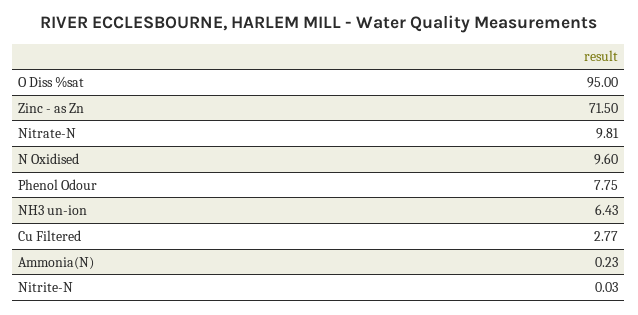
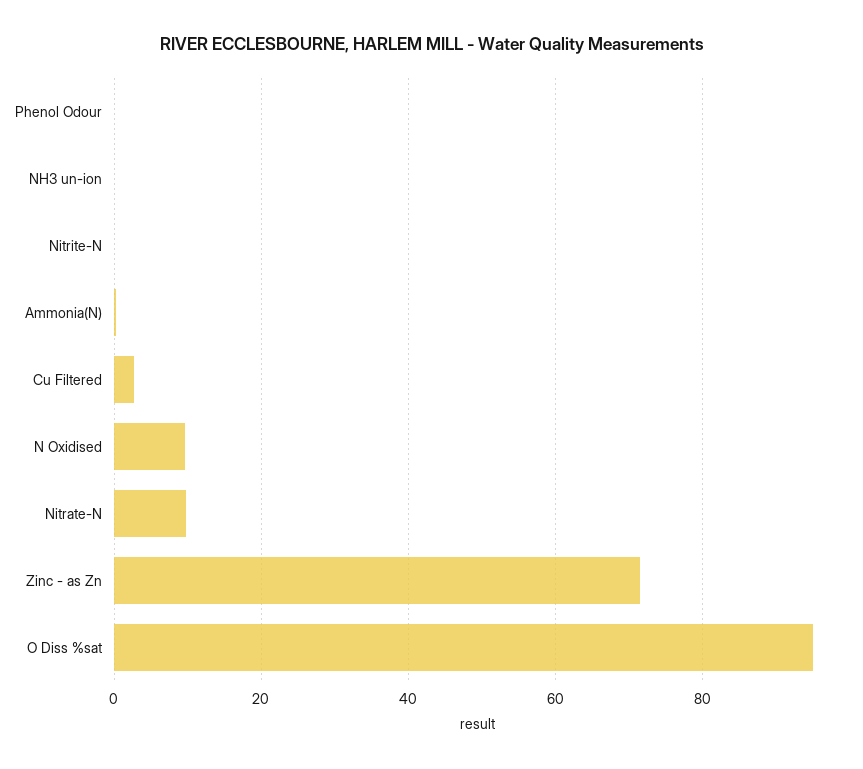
Phenol Odour: 7.75 -> 0
NH3 un-ion: 6.43 -> 0

